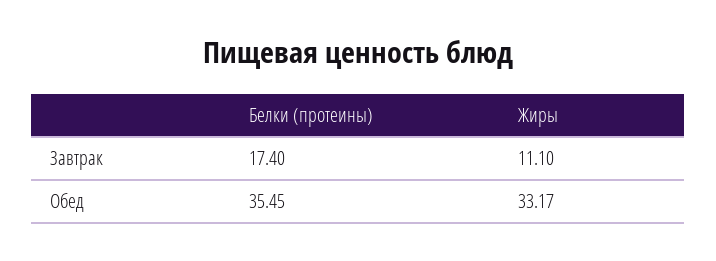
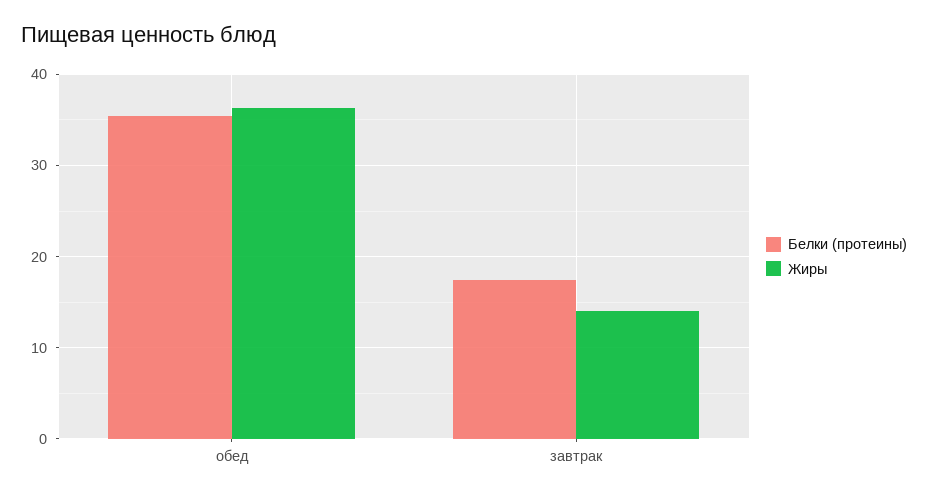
Жиры, Завтрак: 11.1 -> 14
Жиры, Обед: 33.17 -> 36

